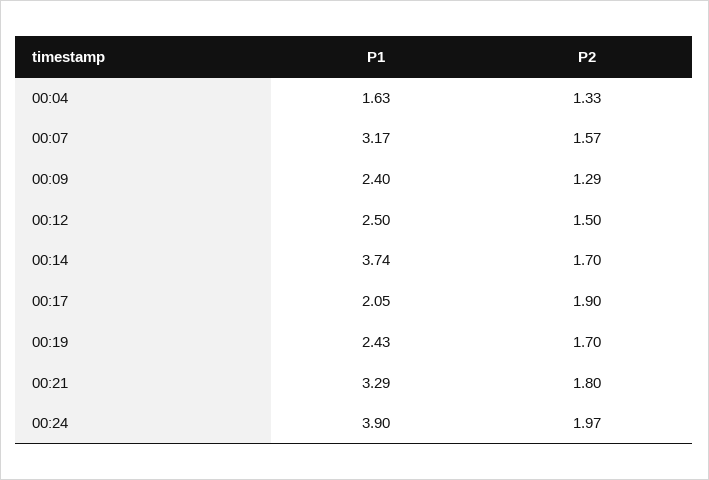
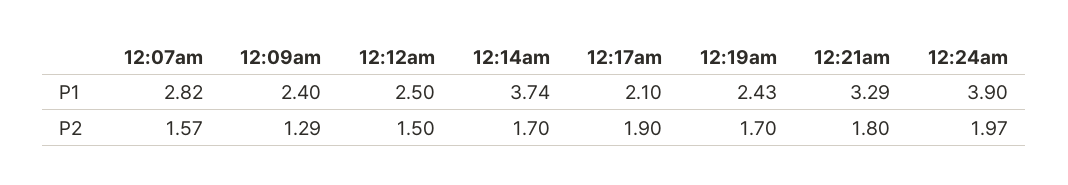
P1, 00:04: 1.63 -> none
P2, 00:04: 1.33 -> none
P1, 00:07: 3.17 -> 2.82
P1, 00:17: 2.05 -> 2.1

